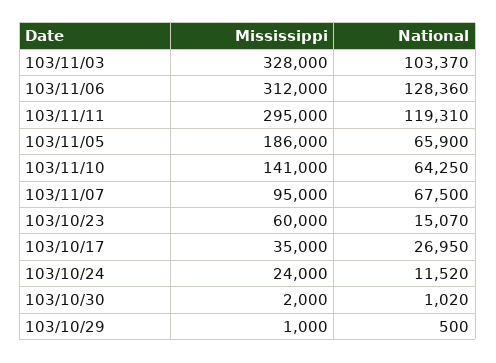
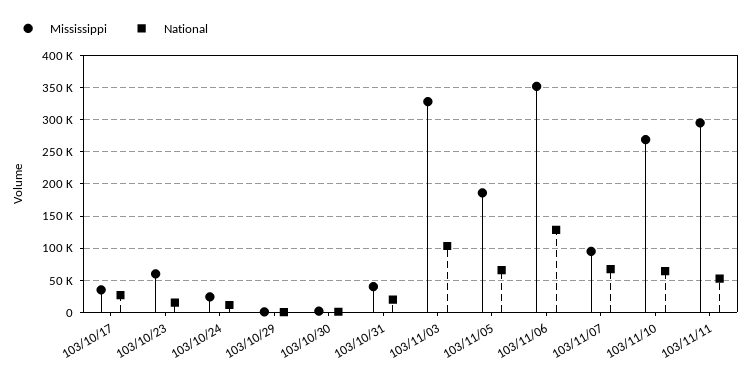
Mississippi, 103/11/06: 312000 -> 350000
National, 103/11/11: 119310 -> 50000
Mississippi, 103/11/10: 141000 -> 270000
Mississippi, 103/10/31: none -> 40000
National, 103/10/31: none -> 20000

